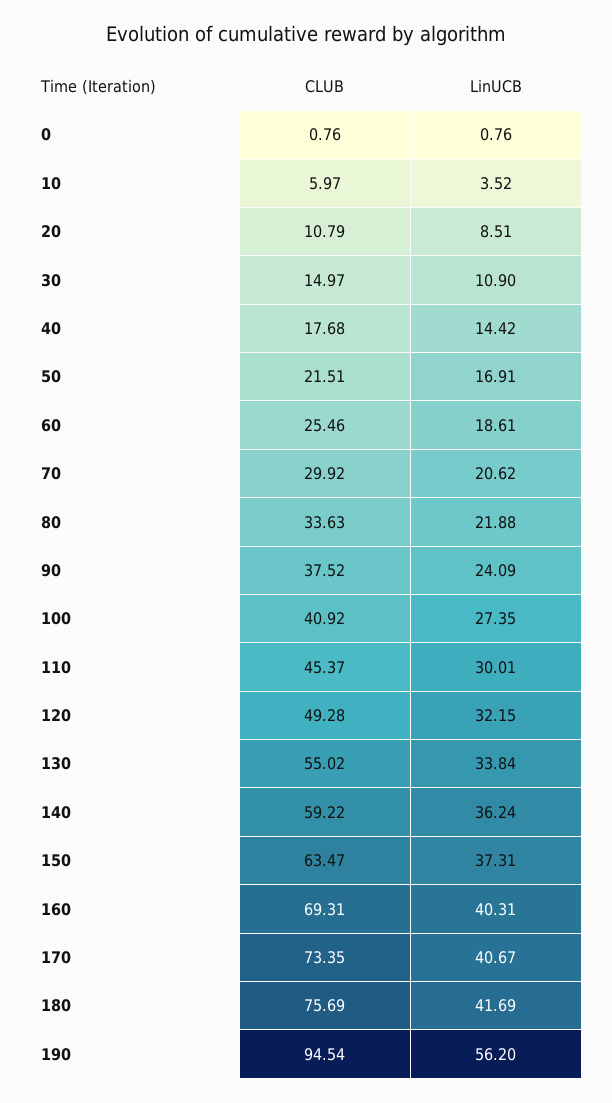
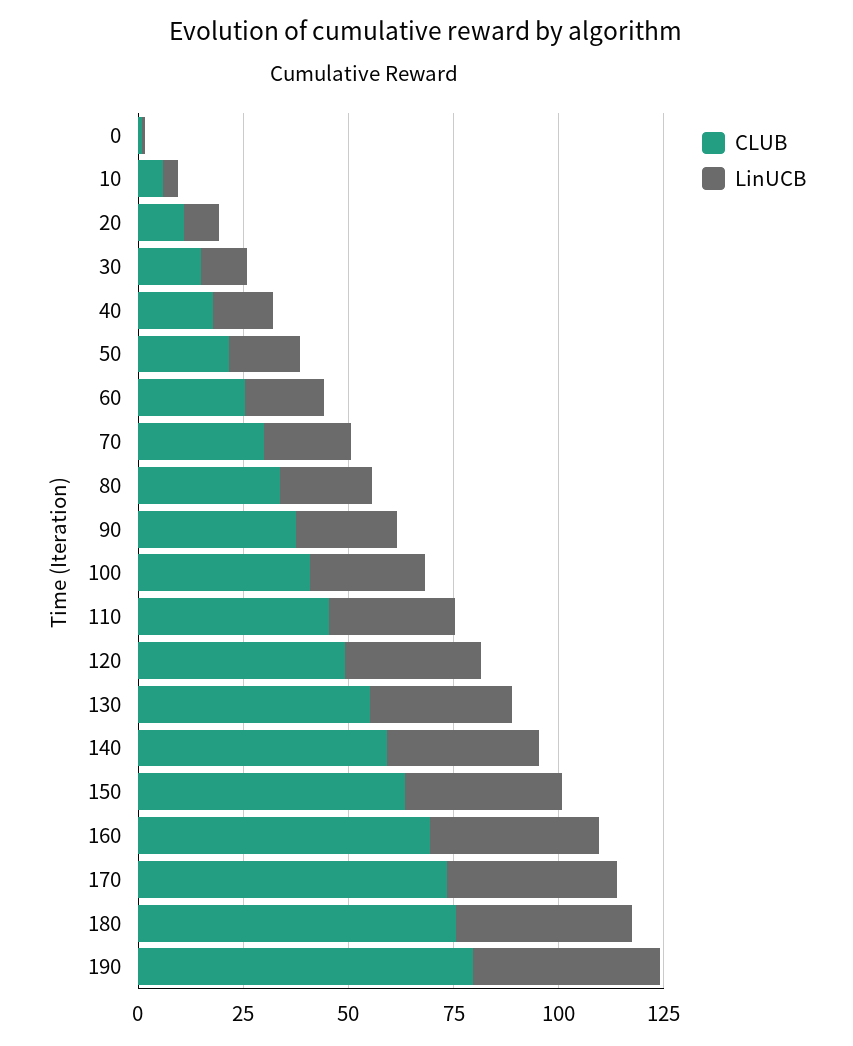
CLUB, 190: 94.54 -> 80
LinUCB, 190: 56.2 -> 45

